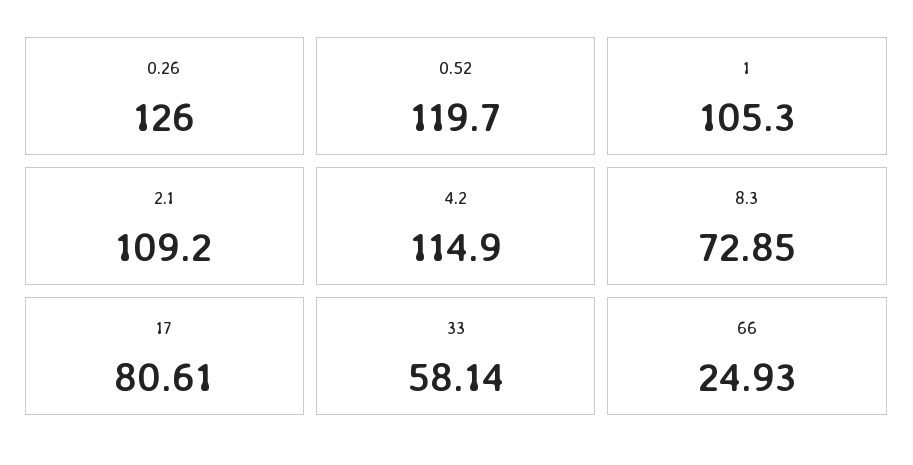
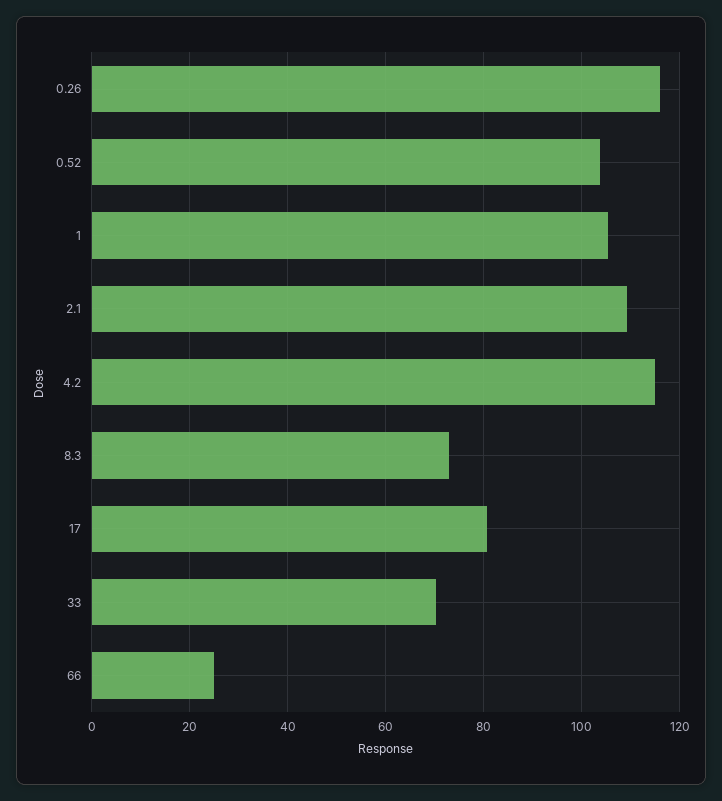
0.26: 126 -> 116
0.52: 119.7 -> 104
33: 58.14 -> 70

